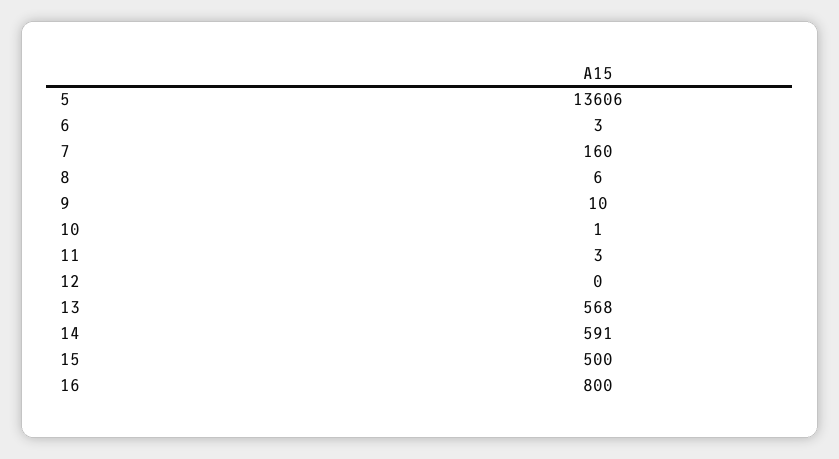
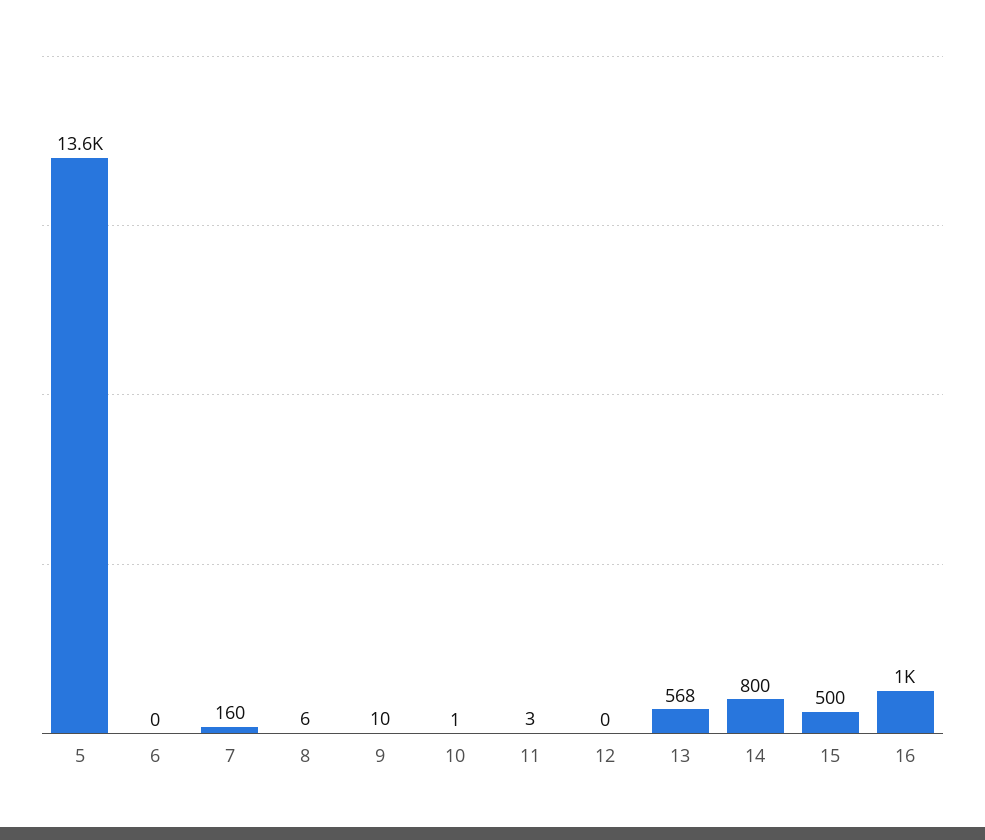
6: 3 -> 0
14: 591 -> 800
16: 800 -> 1000

